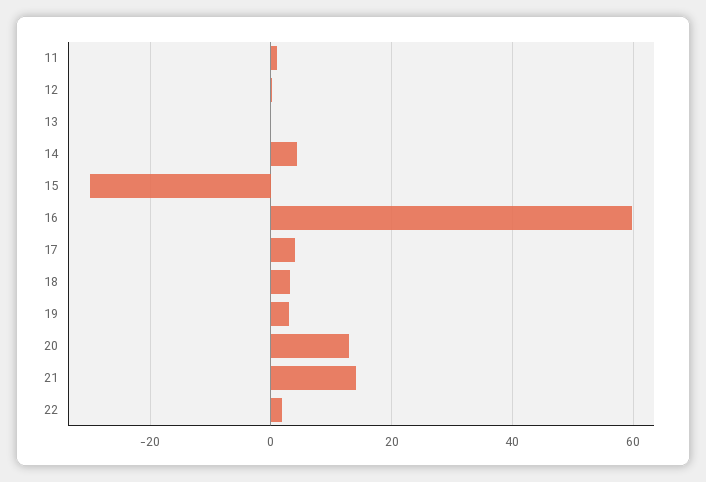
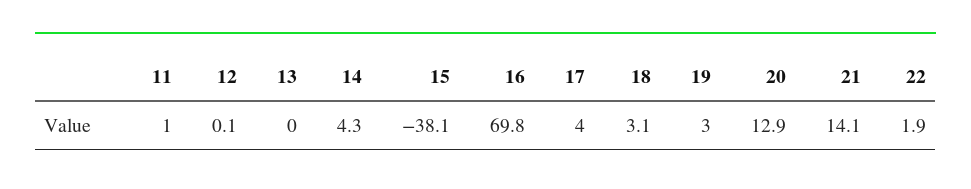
15: -30 -> -38.1
16: 60 -> 69.8

